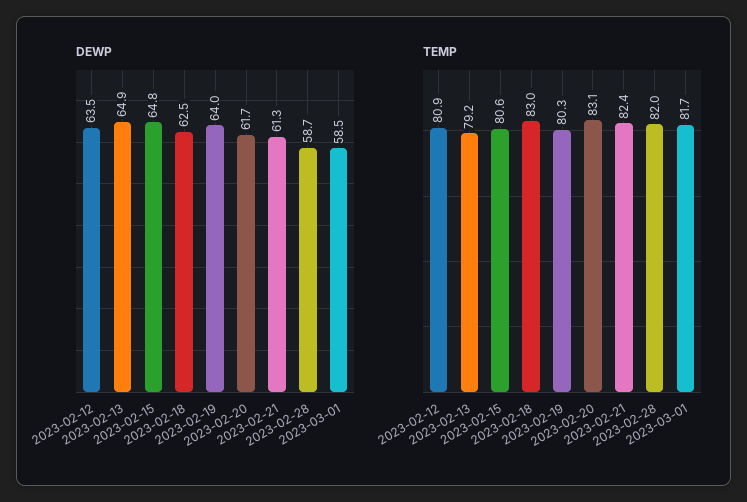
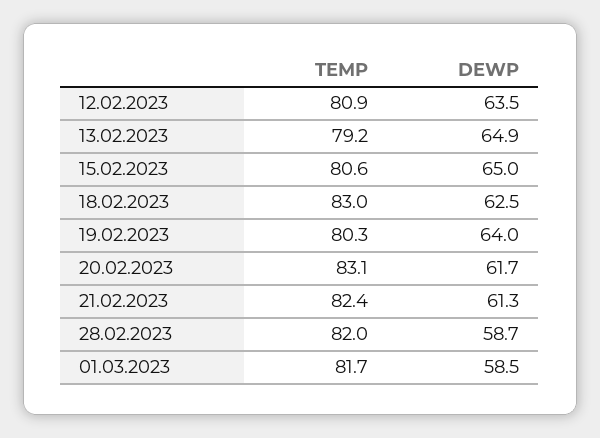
DEWP, 2023-02-15: 64.8 -> 65

